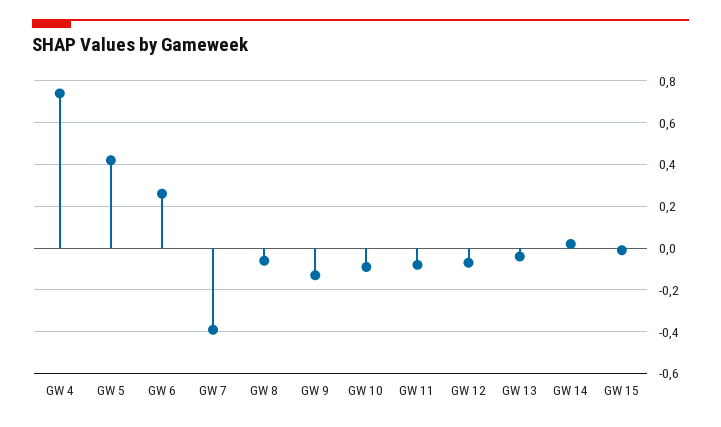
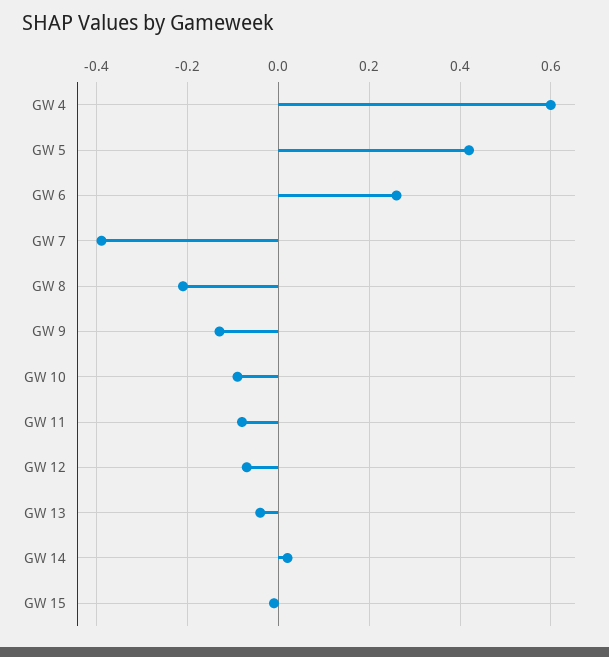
GW 4: 0.75 -> 0.6
GW 8: -0.05 -> -0.2

